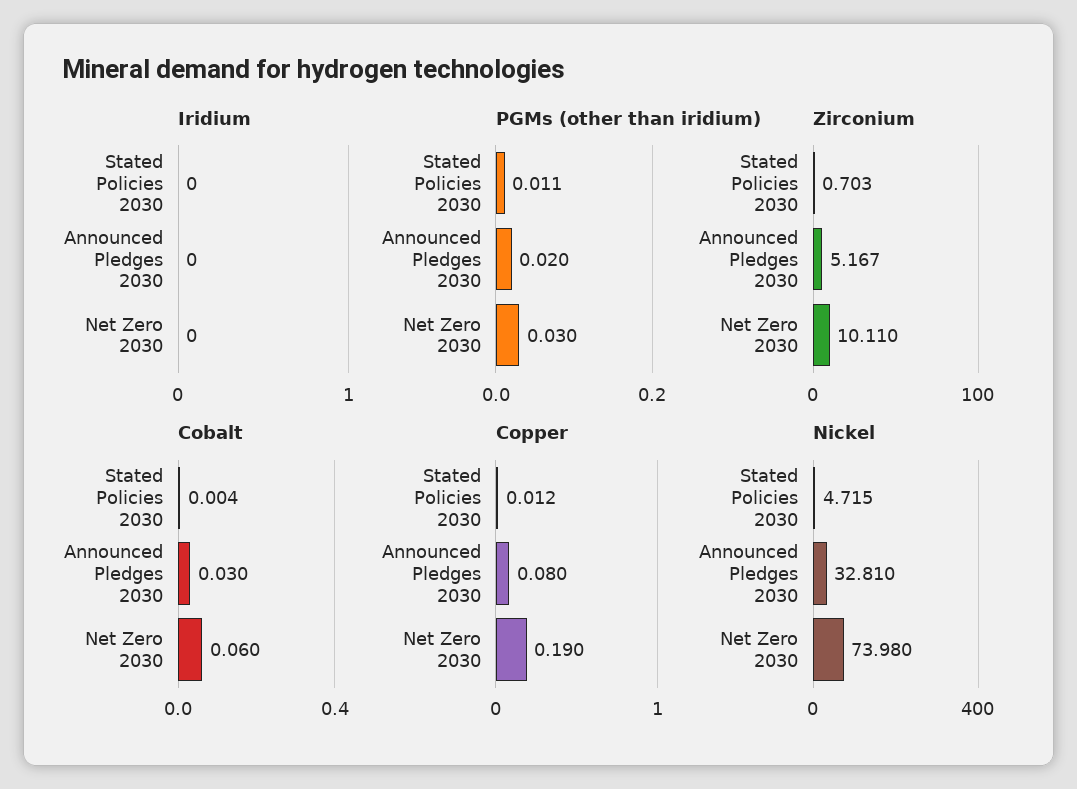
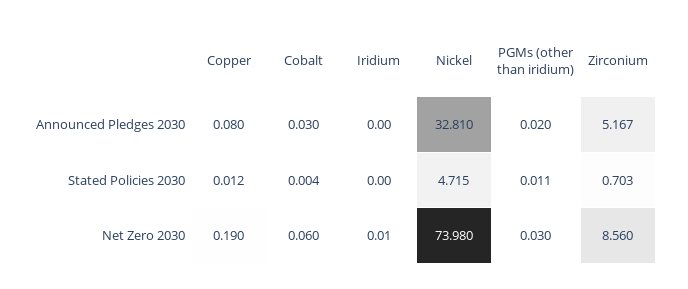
Iridium, Net Zero 2030: 0 -> 0.01
Zirconium, Net Zero 2030: 10.11 -> 8.56

